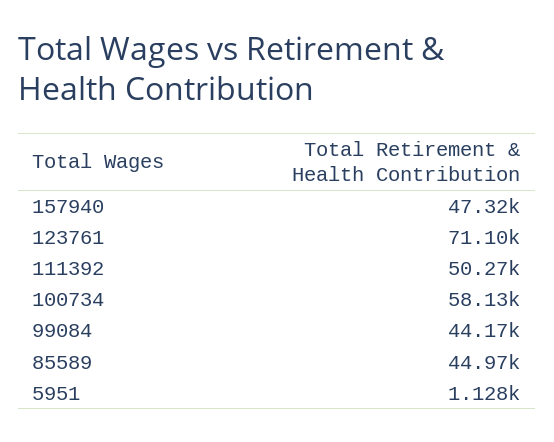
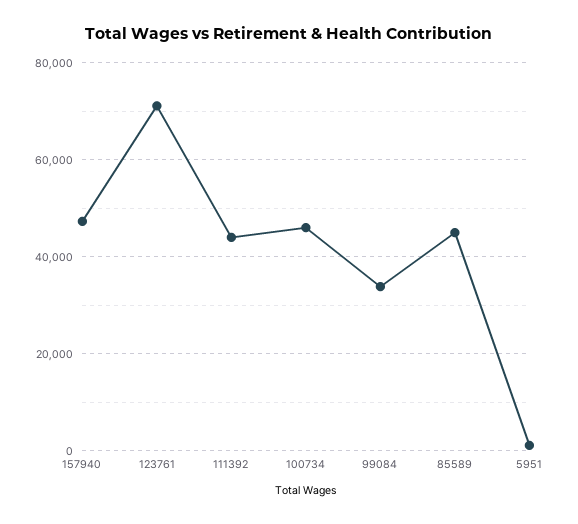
111392: 50270 -> 44000
100734: 58130 -> 46000
99084: 44170 -> 34000

